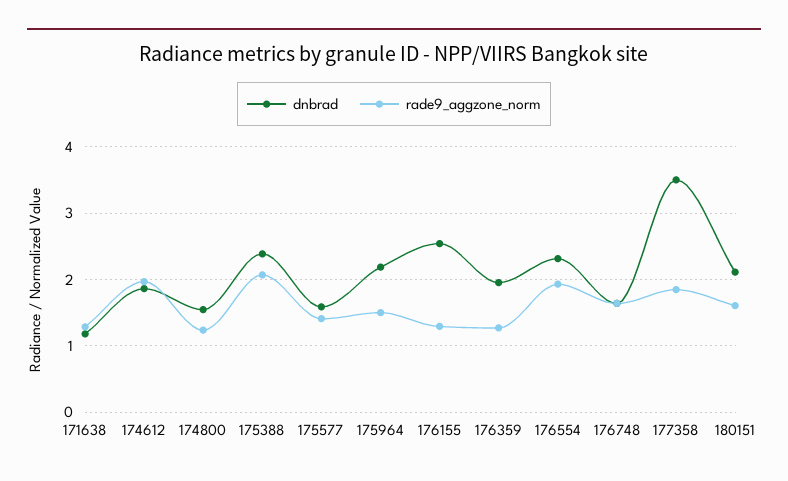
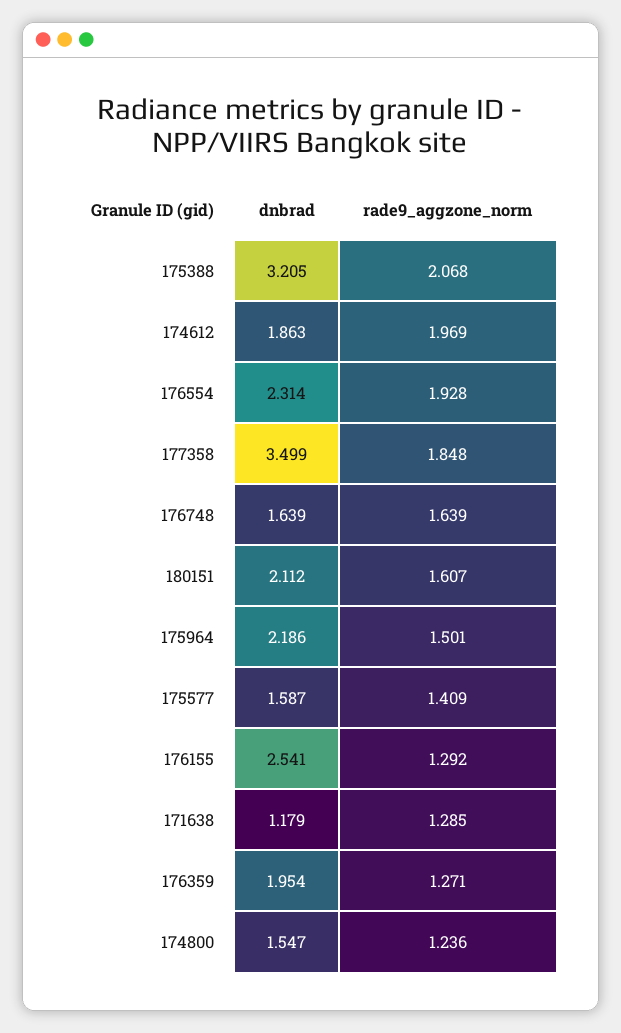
dnbrad, 175388: 2.4 -> 3.205

